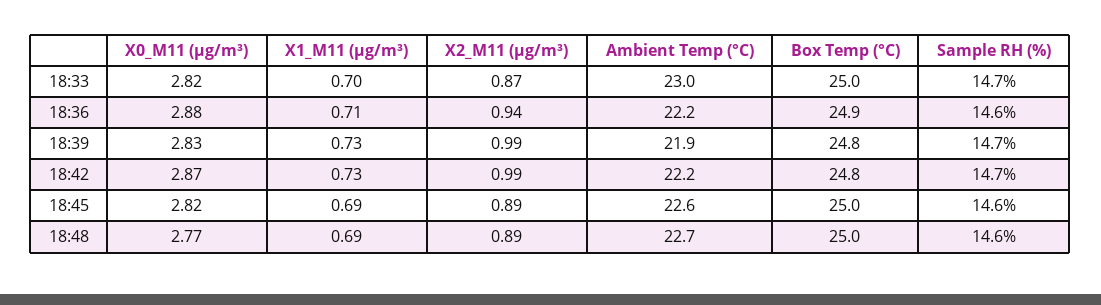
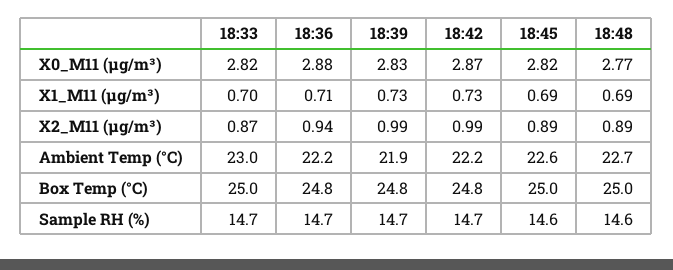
Box Temp (°C), 18:36: 24.9 -> 24.8
Sample RH (%), 18:36: 14.6 -> 14.7

